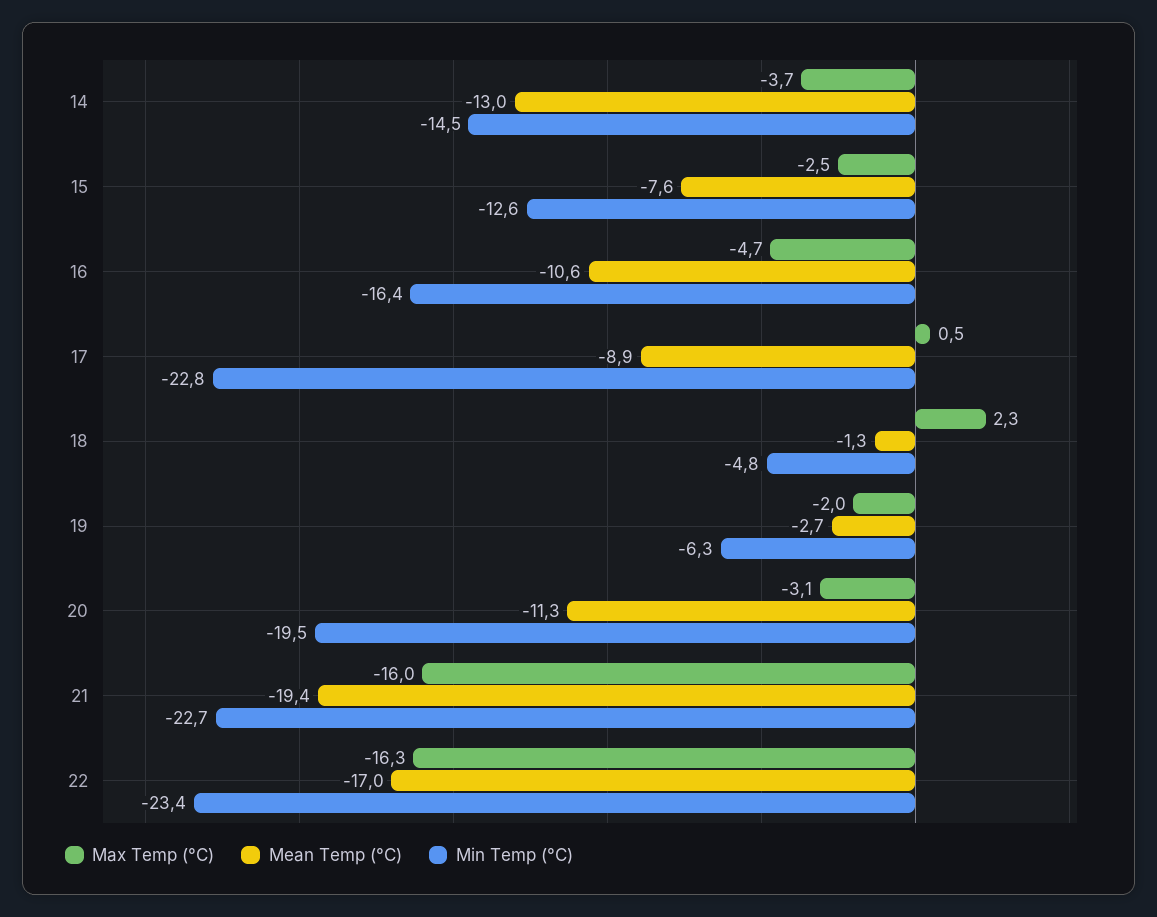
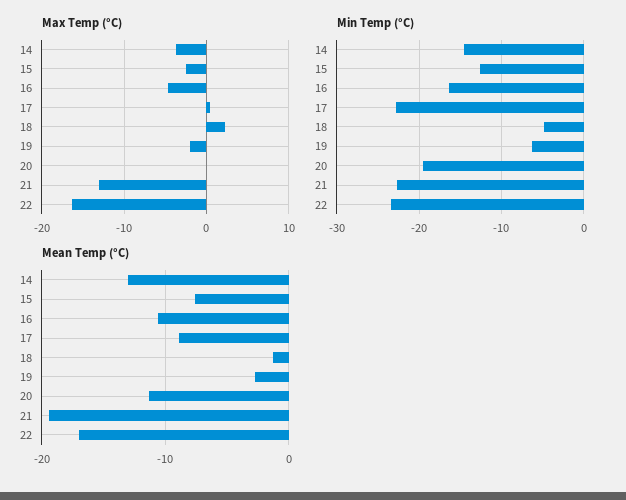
Max Temp (°C), 20: -3.1 -> 0
Max Temp (°C), 21: -16 -> -13

